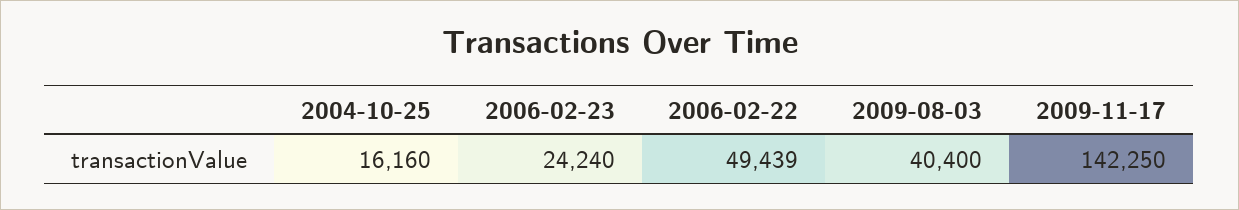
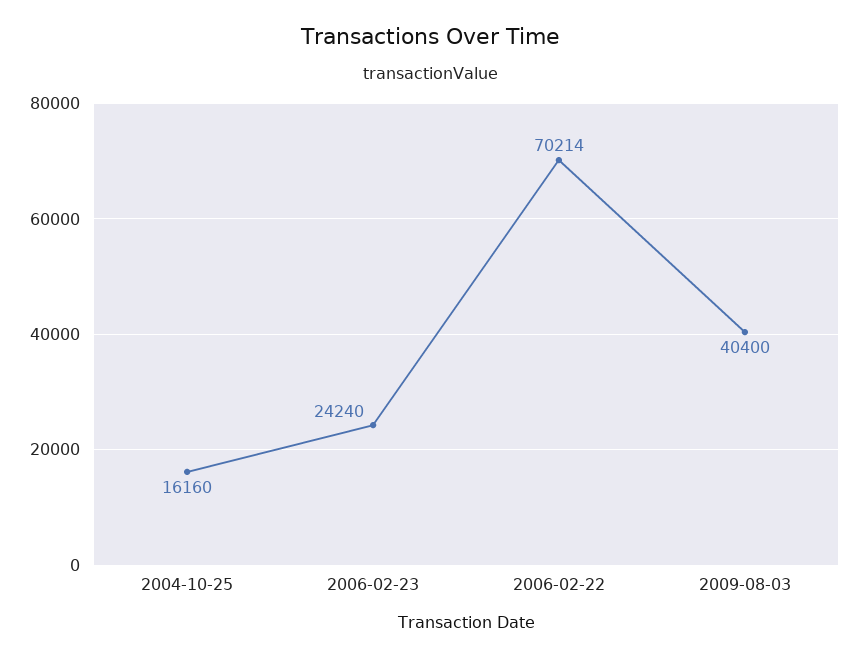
2006-02-22: 49439 -> 70214
2009-11-17: 142250 -> none

